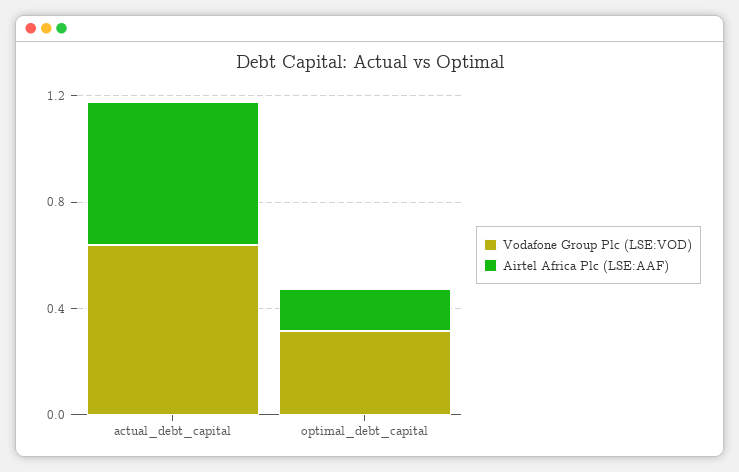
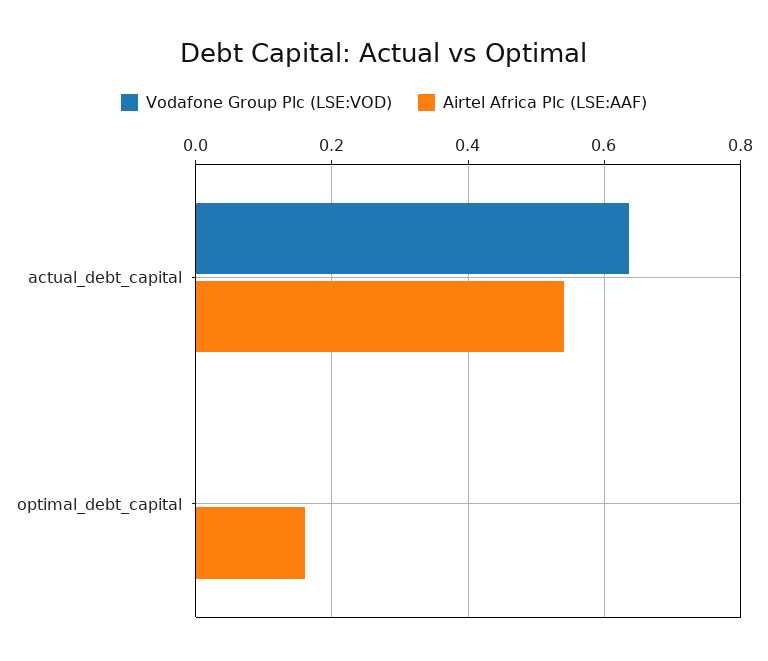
Vodafone Group Plc (LSE:VOD), optimal_debt_capital: 0.3 -> 0

